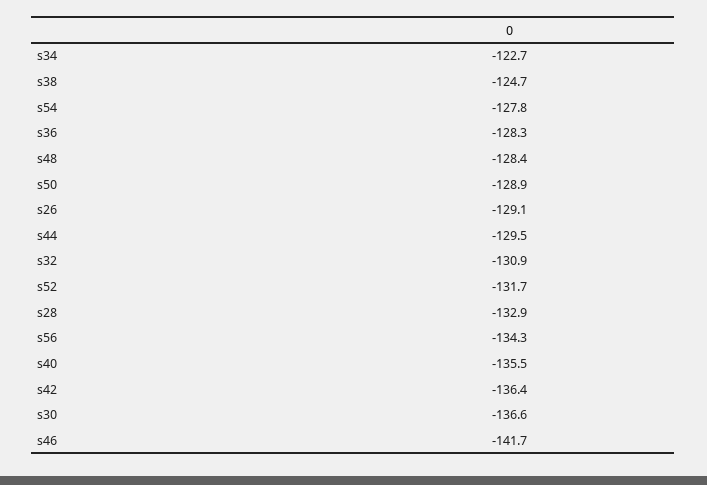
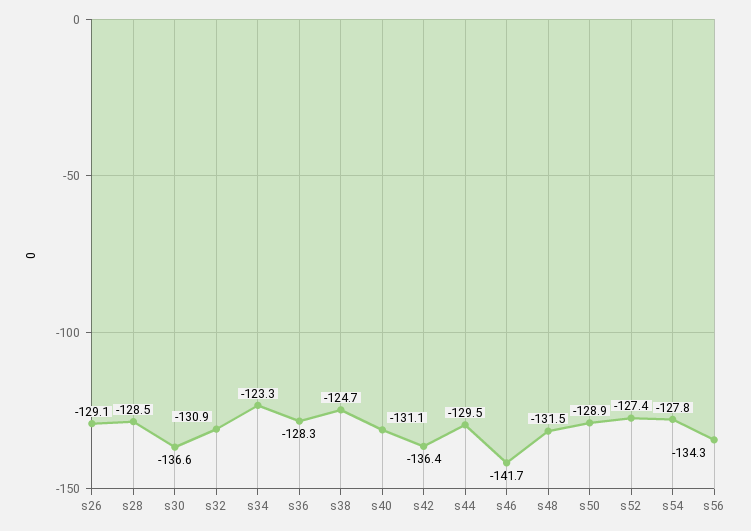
s34: -122.7 -> -123.3
s48: -128.4 -> -131.5
s52: -131.7 -> -127.4
s28: -132.9 -> -128.5
s40: -135.5 -> -131.1

